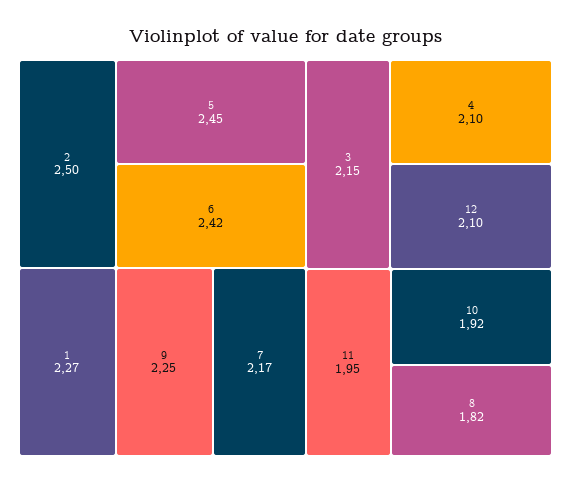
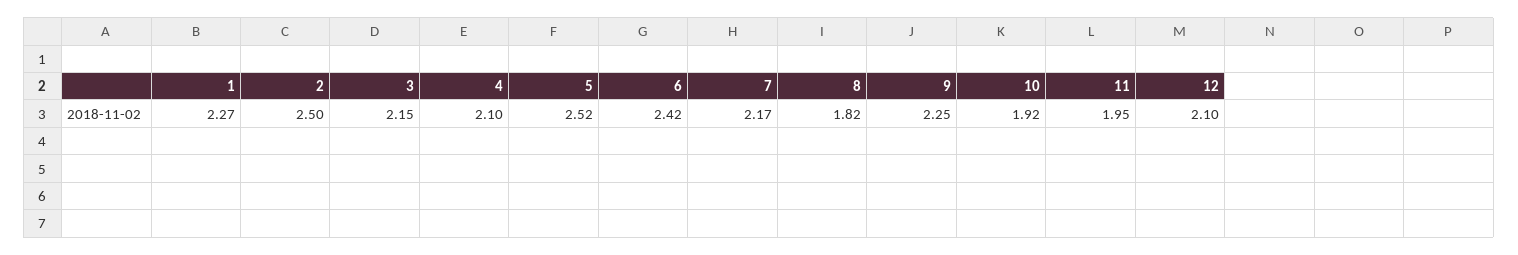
5: 2.45 -> 2.52

